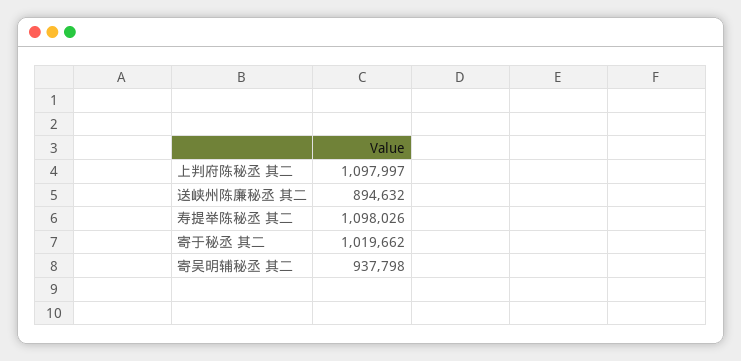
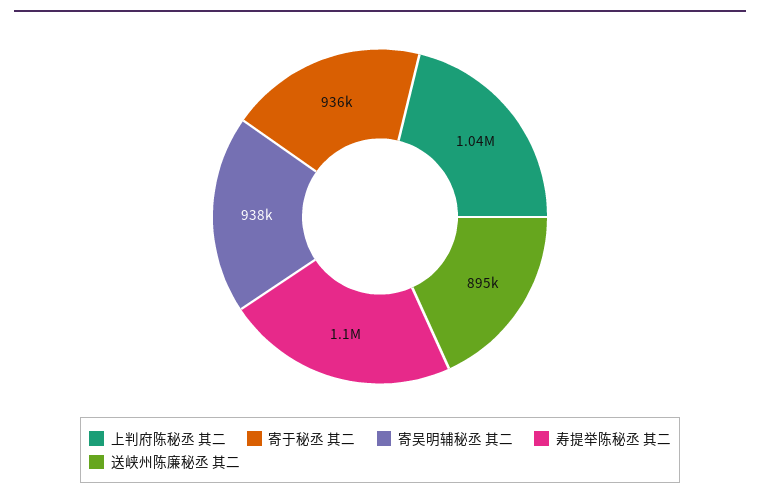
上判府陈秘丞 其二: 1097997 -> 1040000
寄于秘丞 其二: 1019662 -> 936000

